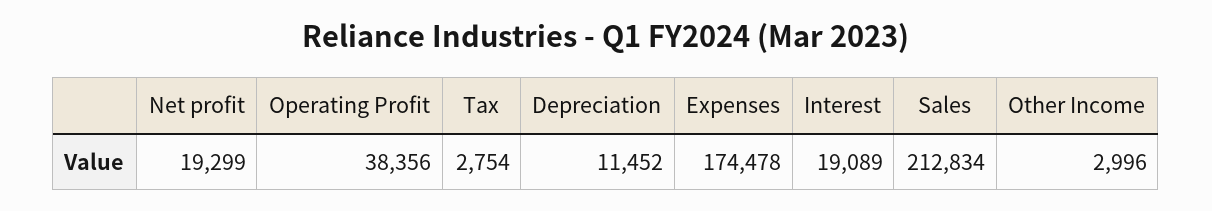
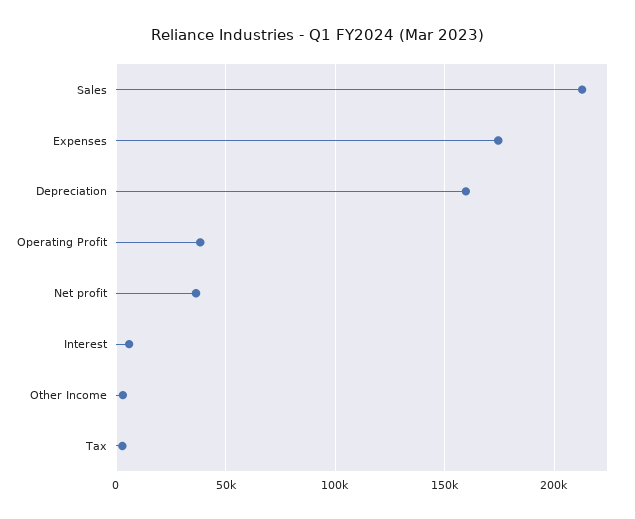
Net profit: 19299 -> 35000
Depreciation: 11452 -> 160000
Interest: 19089 -> 5000

